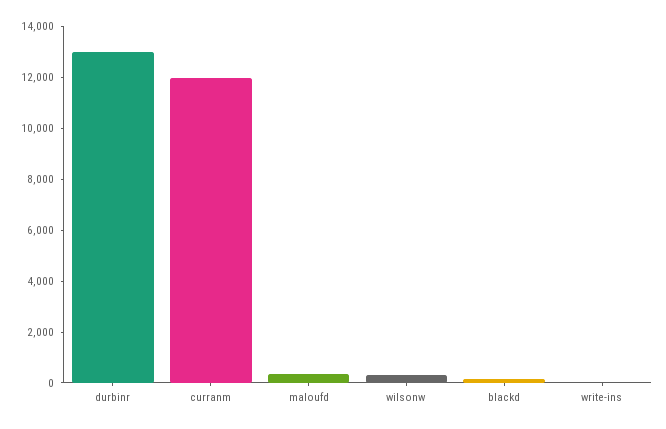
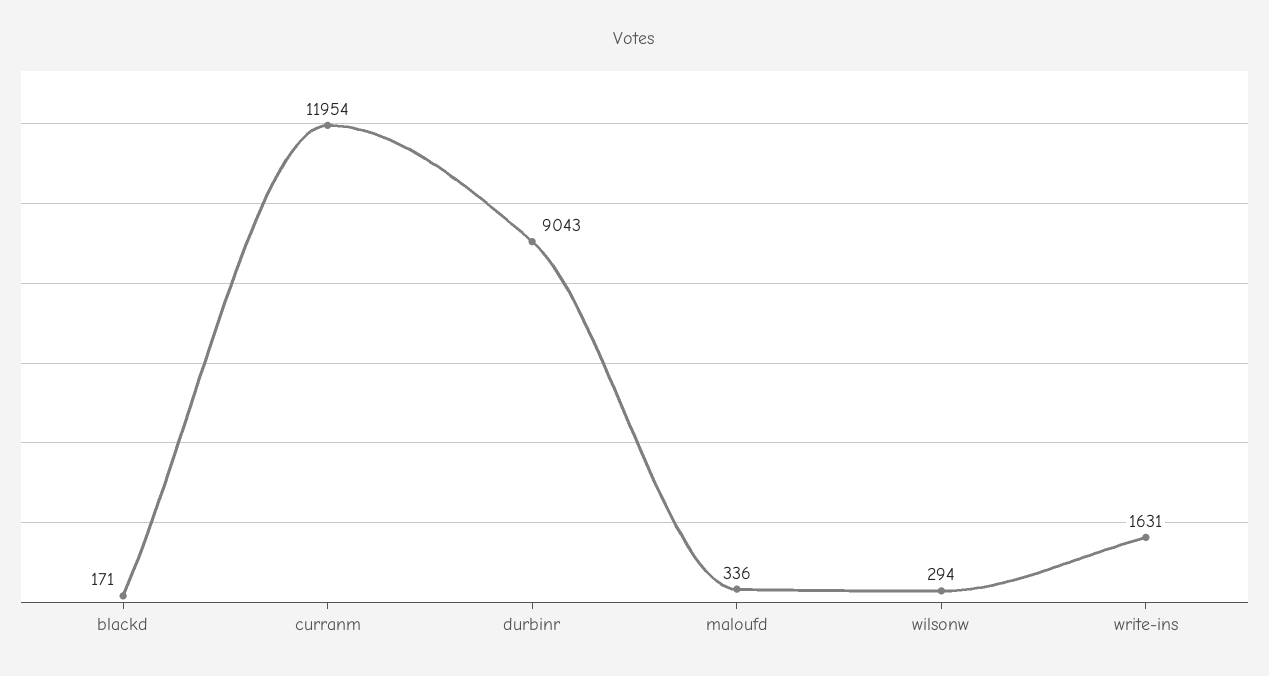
durbinr: 13000 -> 9043
write-ins: 0 -> 1631

